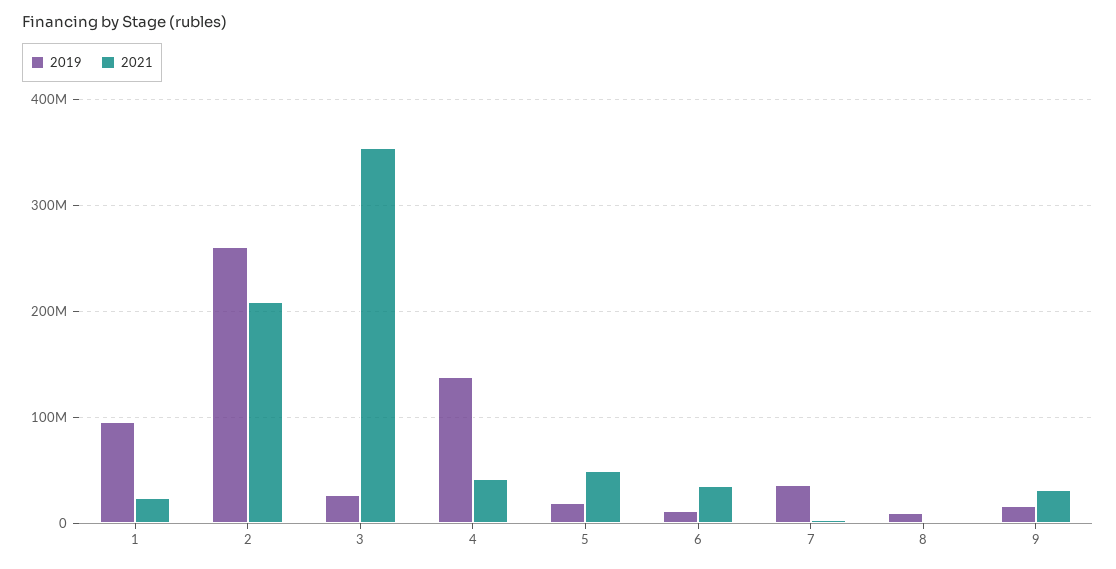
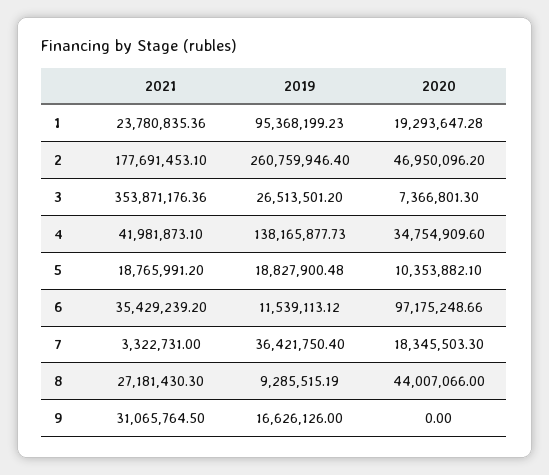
2021, 2: 210000000 -> 177691453.1
2021, 5: 50000000 -> 18765991.2
2021, 8: 0 -> 27181430.3
2020, 1: none -> 19293647.28
2020, 2: none -> 46950096.2
2020, 3: none -> 7366801.3
2020, 4: none -> 34754909.6
2020, 5: none -> 10353882.1
2020, 6: none -> 97175248.66
2020, 7: none -> 18345503.3
2020, 8: none -> 44007066
2020, 9: none -> 0

